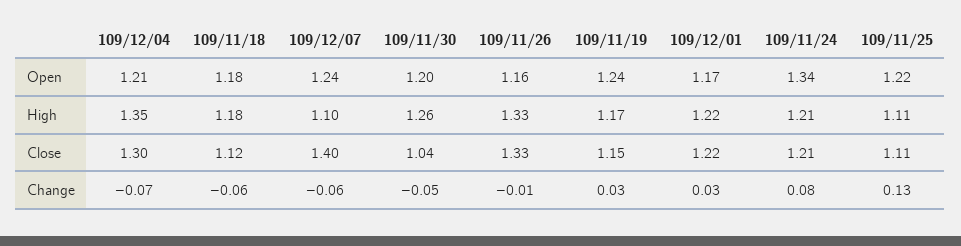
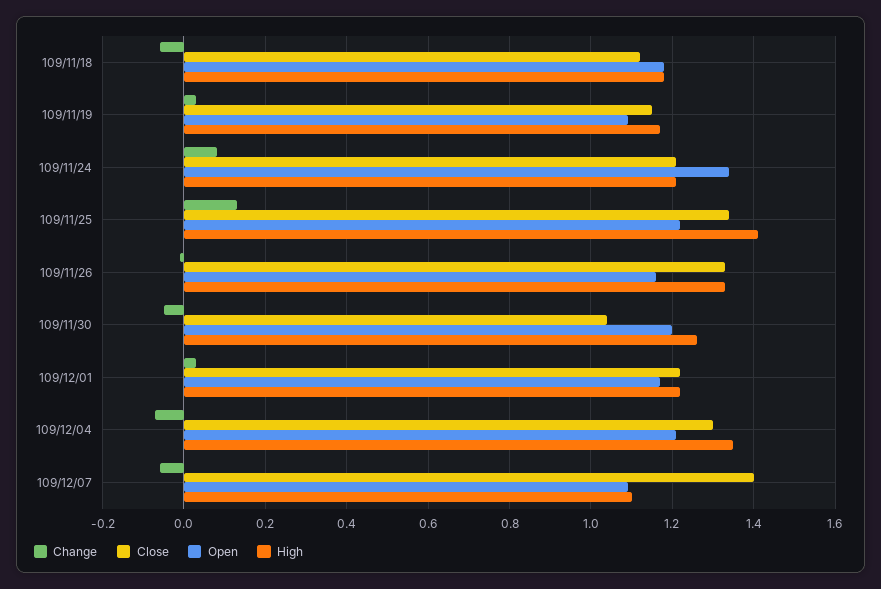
Open, 109/12/07: 1.24 -> 1.1
Open, 109/11/19: 1.24 -> 1.1
High, 109/11/25: 1.11 -> 1.4
Close, 109/11/25: 1.11 -> 1.35

